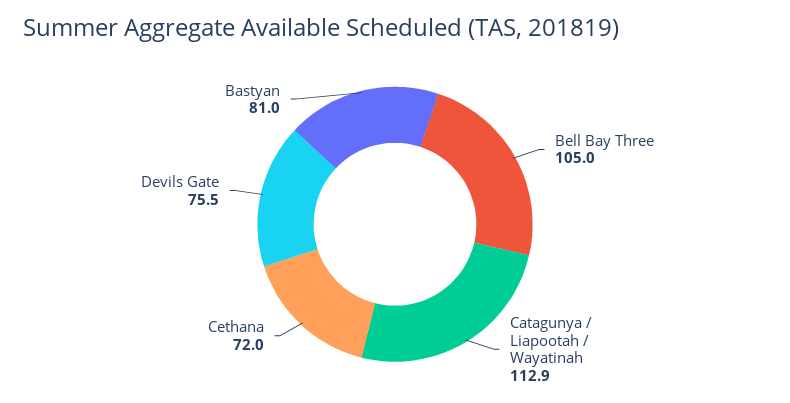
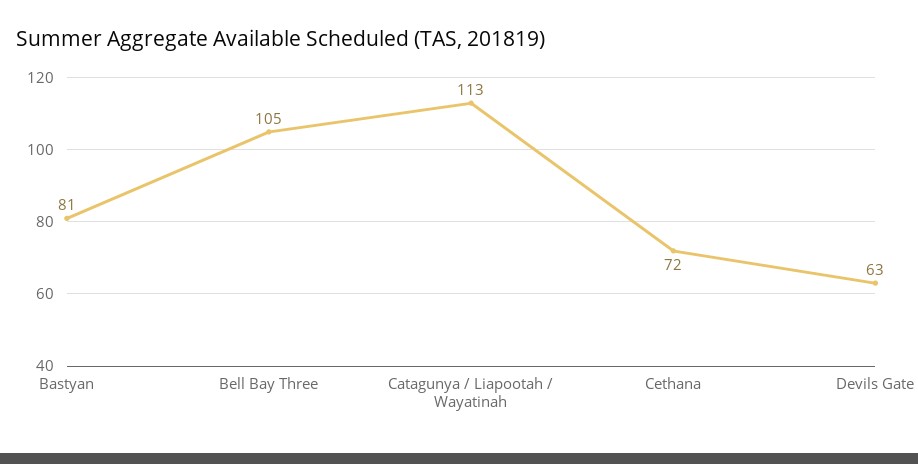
Devils Gate: 75.5 -> 63

